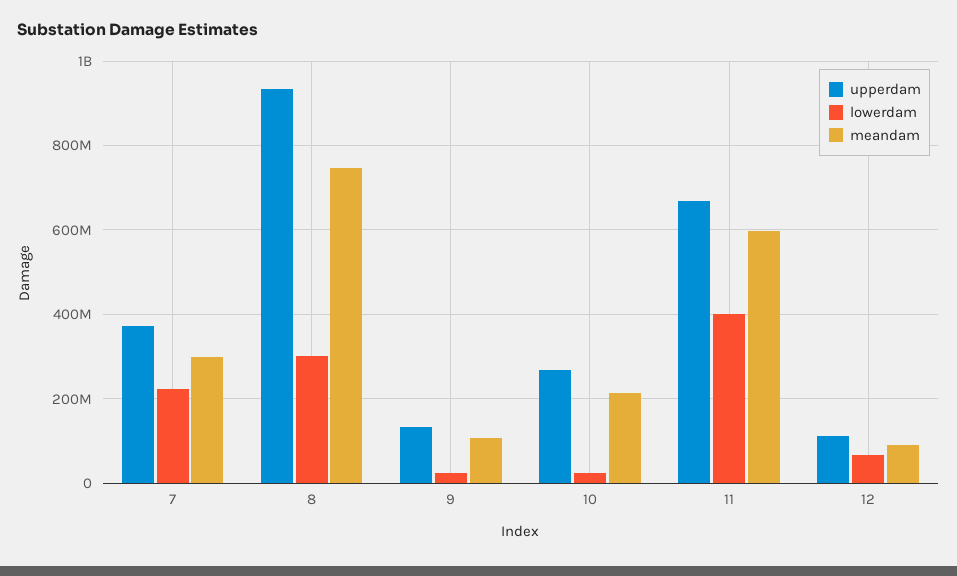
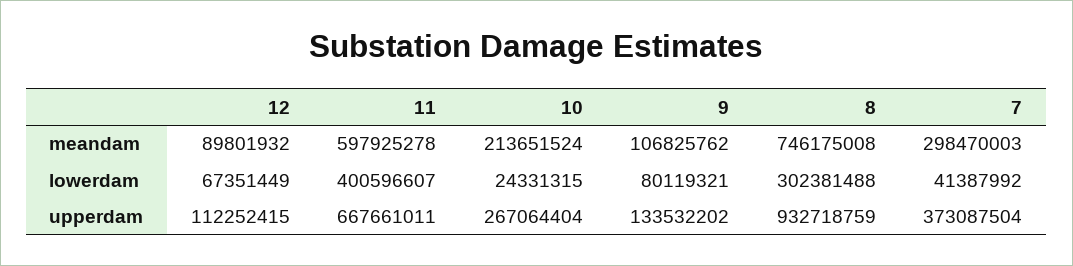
lowerdam, 7: 220000000 -> 41387992
lowerdam, 9: 20000000 -> 80119321

